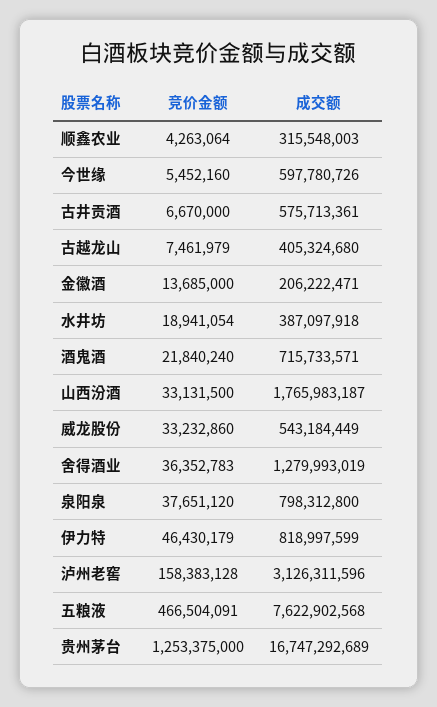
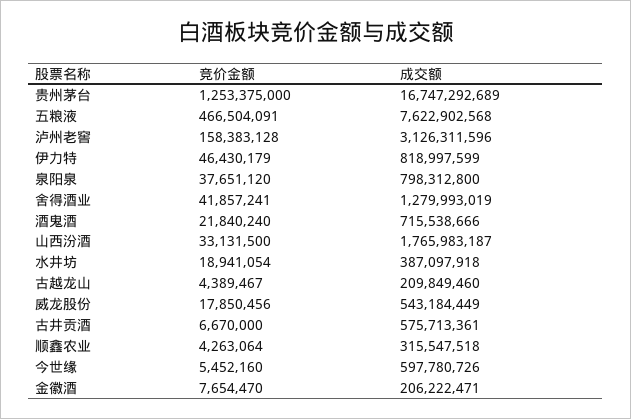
成交额, 顺鑫农业: 315548003 -> 315547518
竞价金额, 古越龙山: 7461979 -> 4389467
成交额, 古越龙山: 405324680 -> 209849460
竞价金额, 金徽酒: 13685000 -> 7654470
成交额, 酒鬼酒: 715733571 -> 715538666
竞价金额, 威龙股份: 33232860 -> 17850456
竞价金额, 舍得酒业: 36352783 -> 41857241

